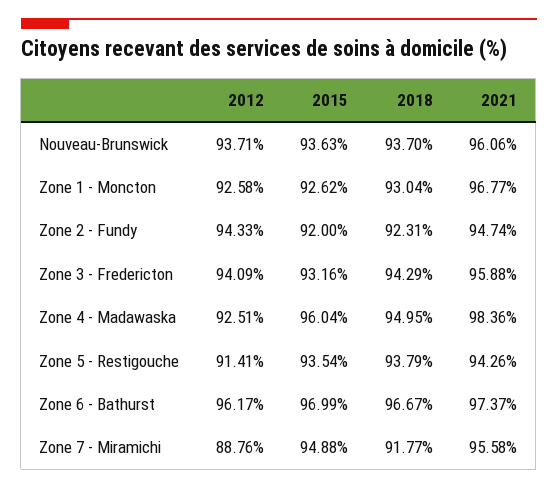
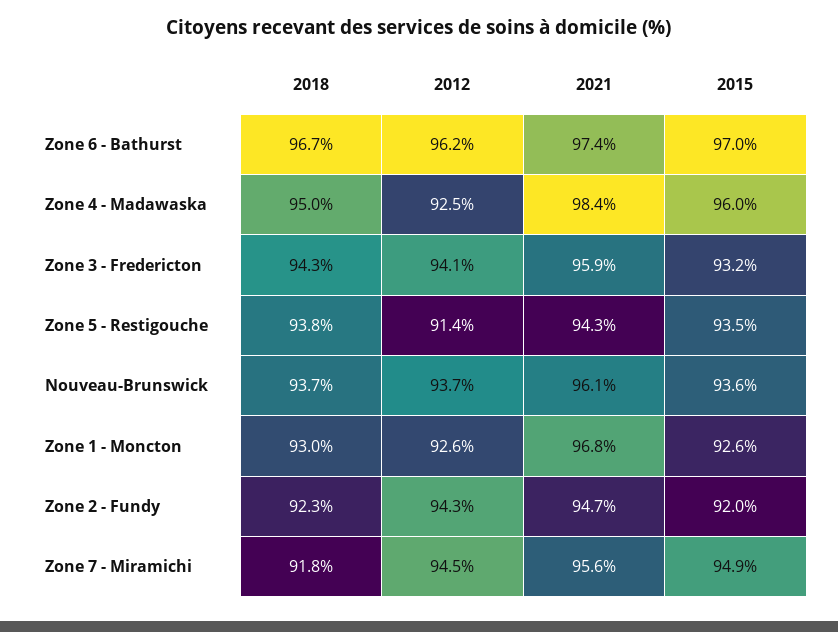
2012, Zone 7 - Miramichi: 88.76 -> 94.5

